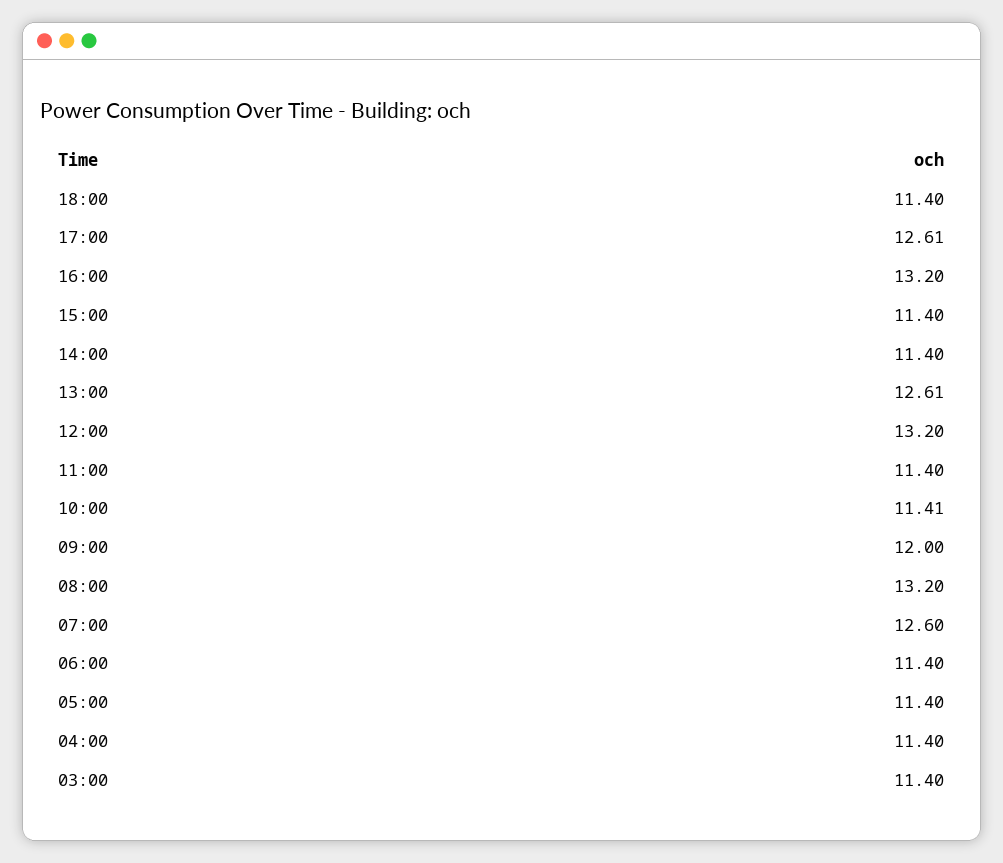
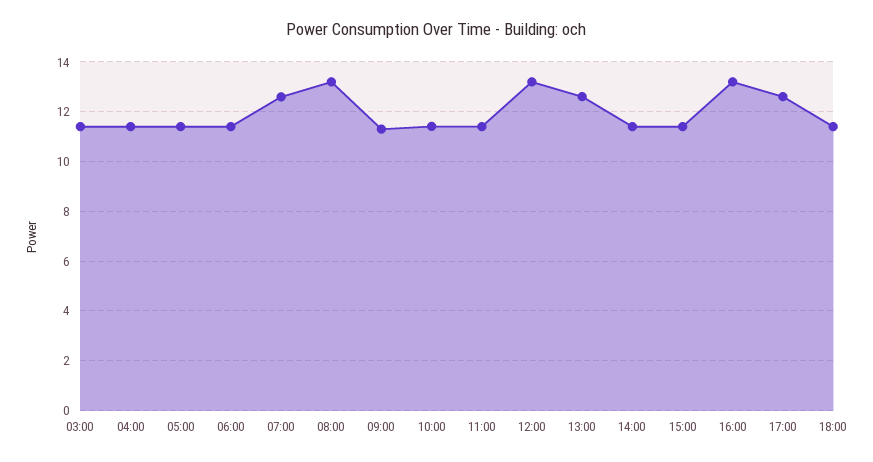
09:00: 12 -> 11.25

